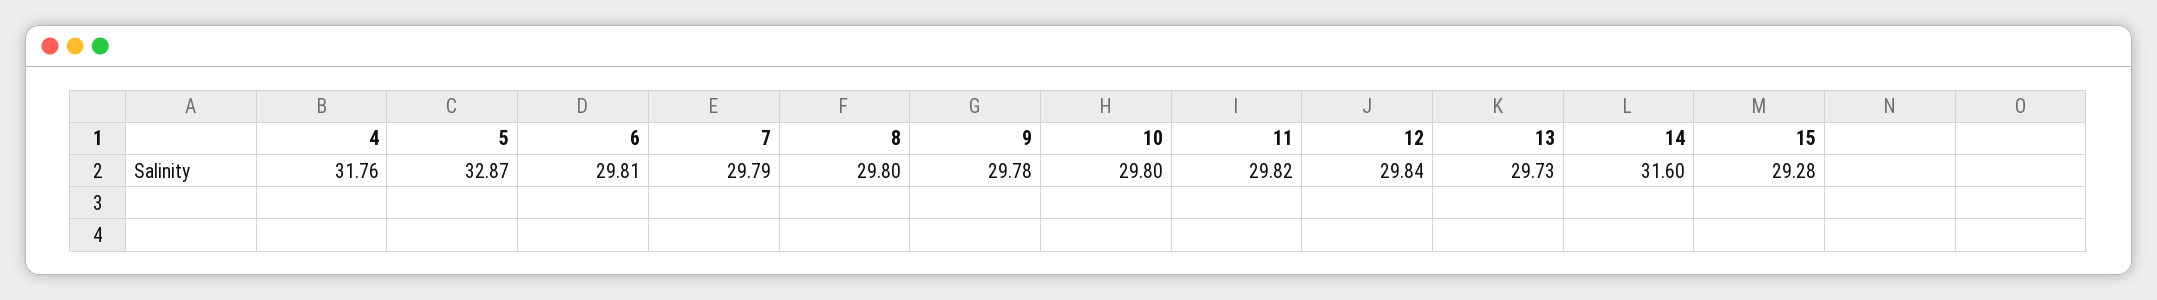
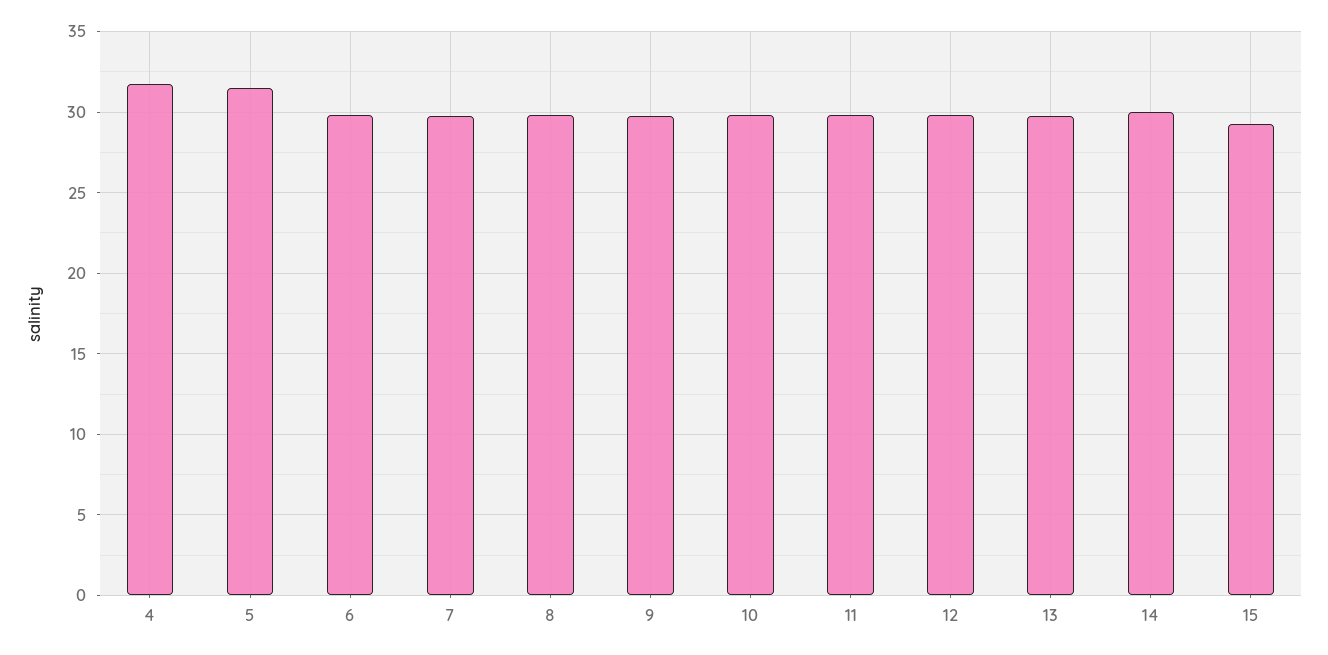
5: 32.87 -> 31.5
14: 31.6 -> 30

